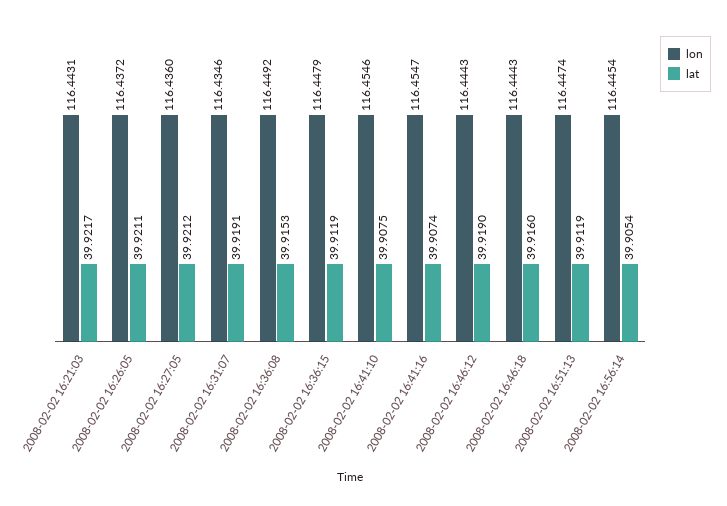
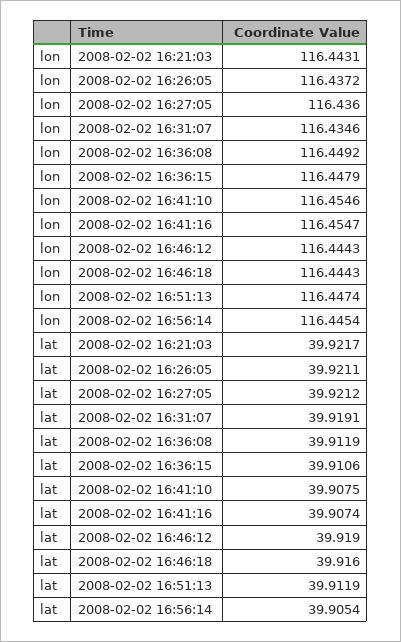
lat, 2008-02-02 16:36:08: 39.9153 -> 39.9119
lat, 2008-02-02 16:36:15: 39.9119 -> 39.9106

